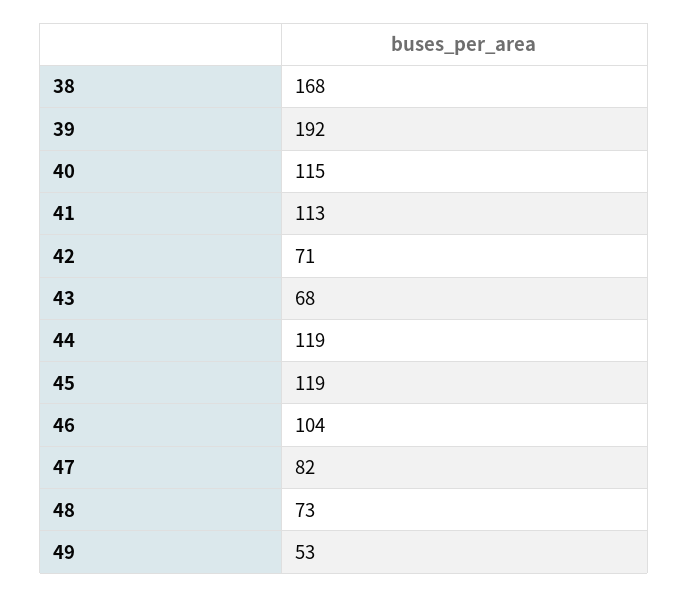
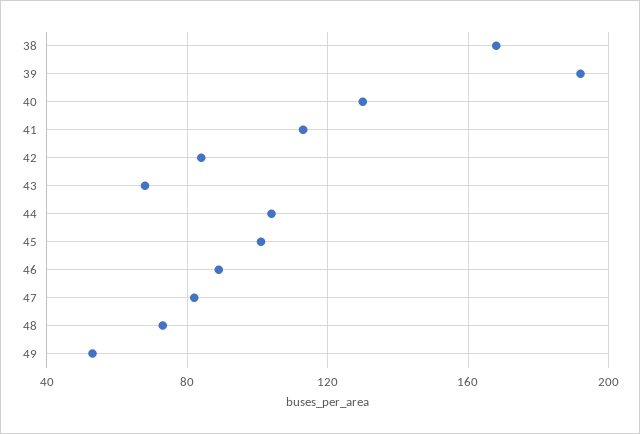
40: 115 -> 130
42: 71 -> 85
44: 119 -> 105
45: 119 -> 100
46: 104 -> 90

